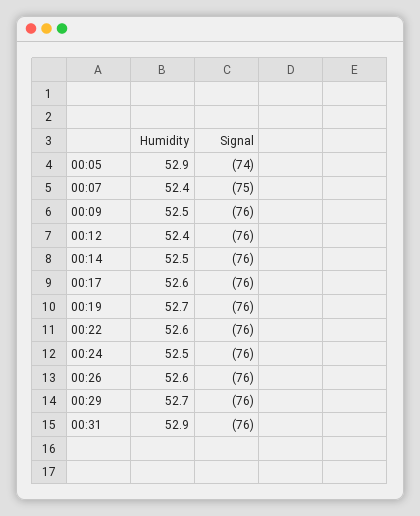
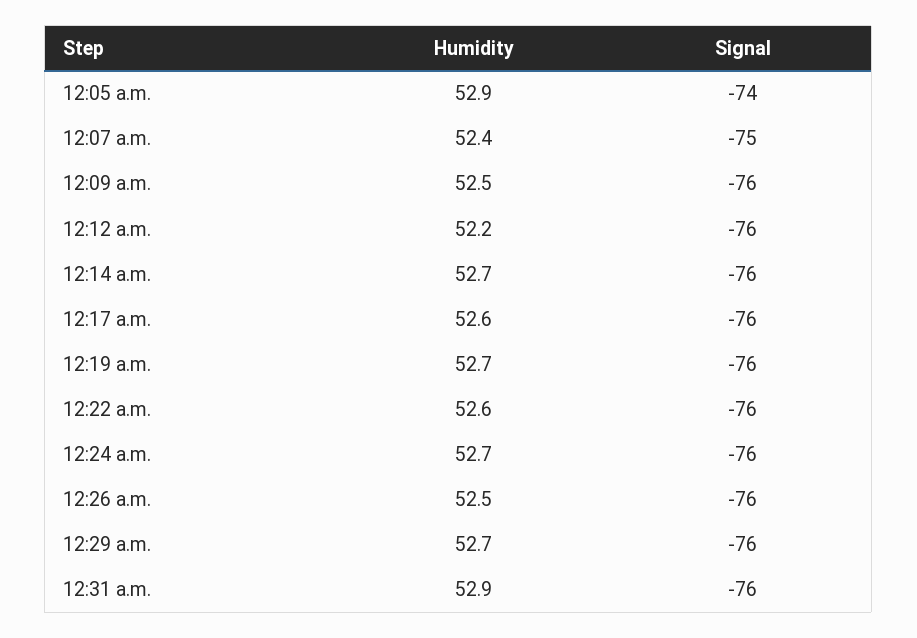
Humidity, 00:12: 52.4 -> 52.2
Humidity, 00:14: 52.5 -> 52.7
Humidity, 00:24: 52.5 -> 52.7
Humidity, 00:26: 52.6 -> 52.5

